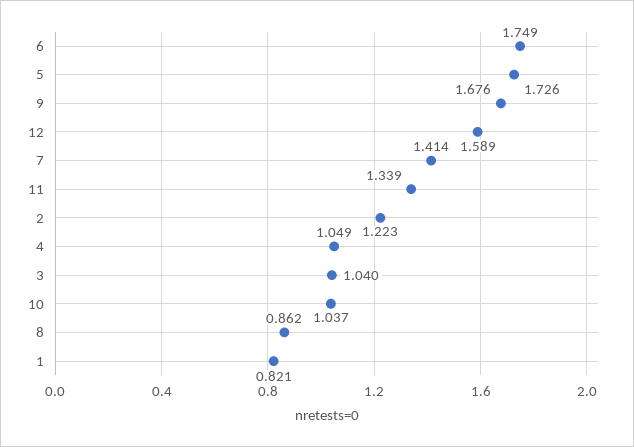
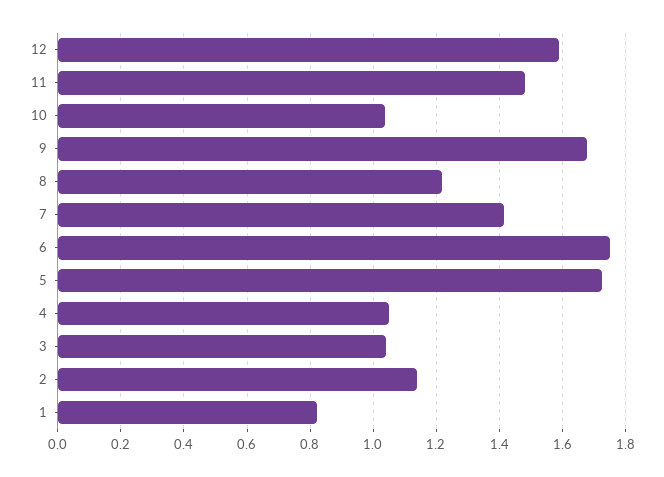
11: 1.339 -> 1.48
2: 1.223 -> 1.14
8: 0.862 -> 1.22

